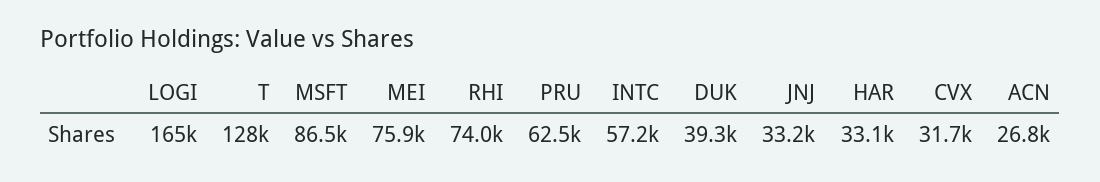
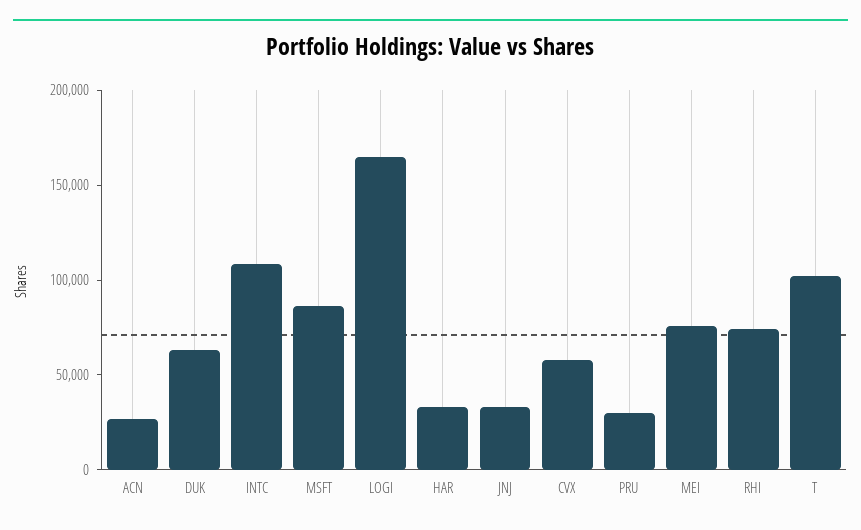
T: 128000 -> 100000
PRU: 62500 -> 30000
INTC: 57200 -> 110000
DUK: 39300 -> 60000
CVX: 31700 -> 60000

